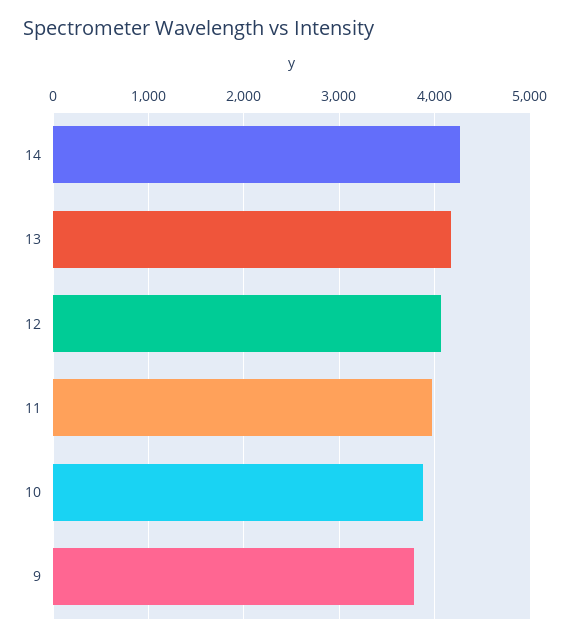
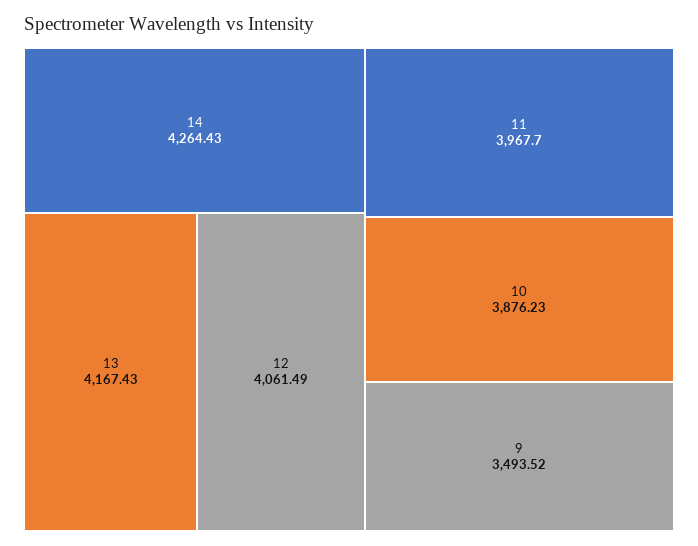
9: 3800 -> 3493.52

